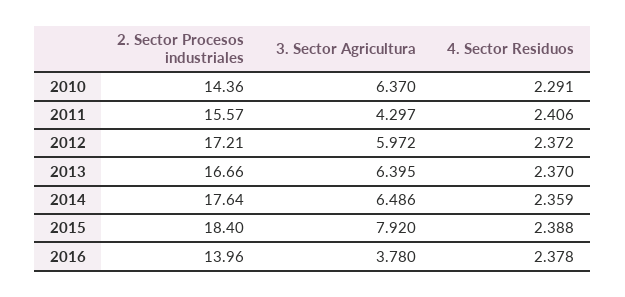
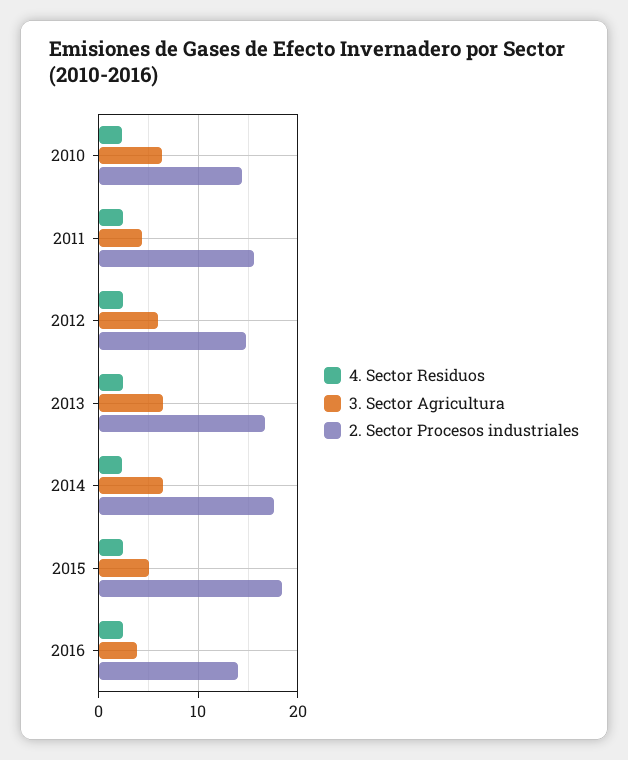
2. Sector Procesos industriales, 2012: 17.21 -> 15
3. Sector Agricultura, 2015: 7.92 -> 5

